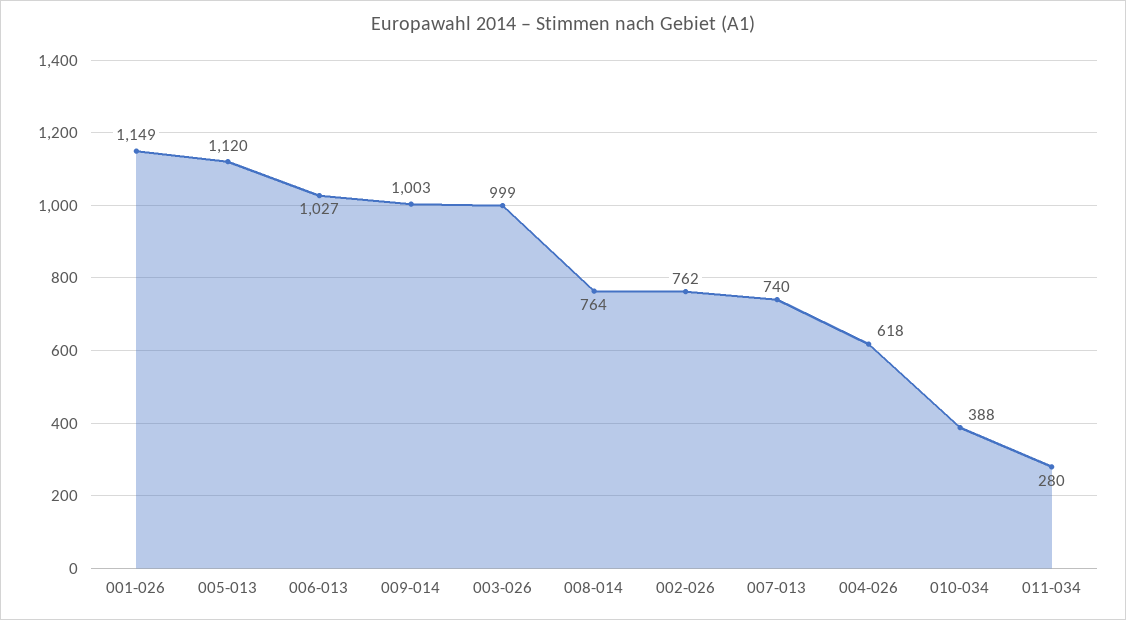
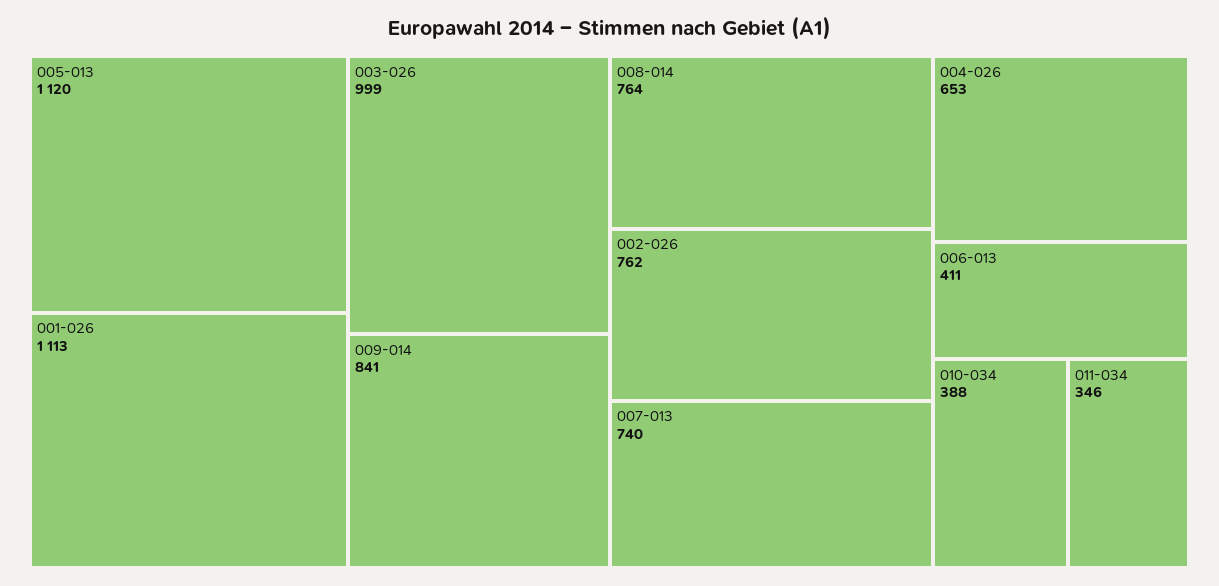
001-026: 1149 -> 1113
006-013: 1027 -> 411
009-014: 1003 -> 841
004-026: 618 -> 653
011-034: 280 -> 346

